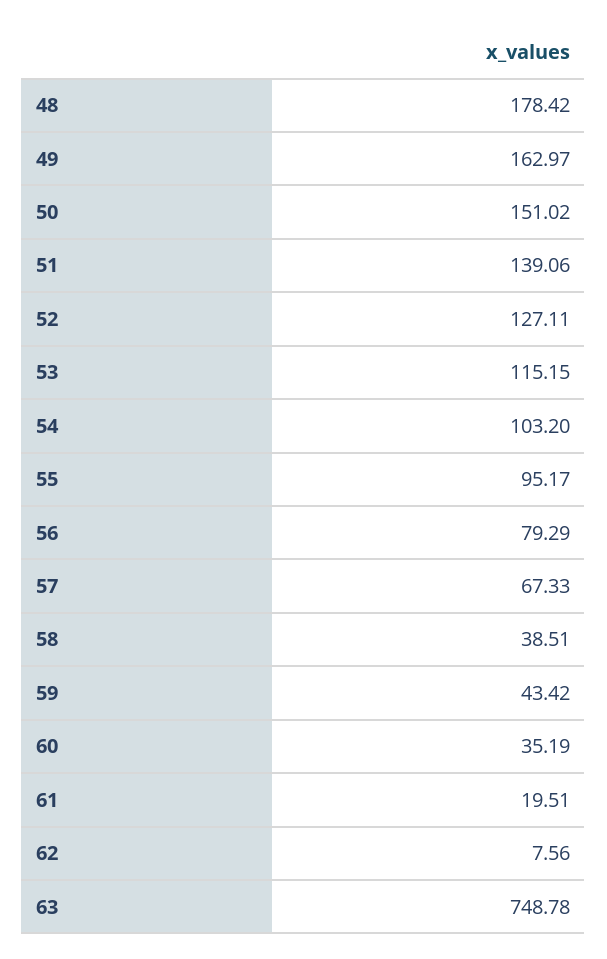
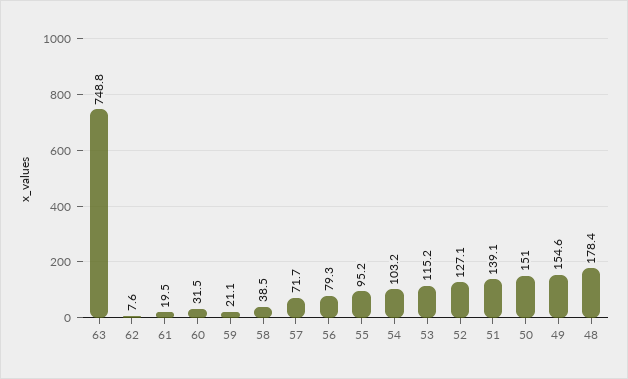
49: 162.97 -> 154.6
57: 67.33 -> 71.7
59: 43.42 -> 21.1
60: 35.19 -> 31.5

